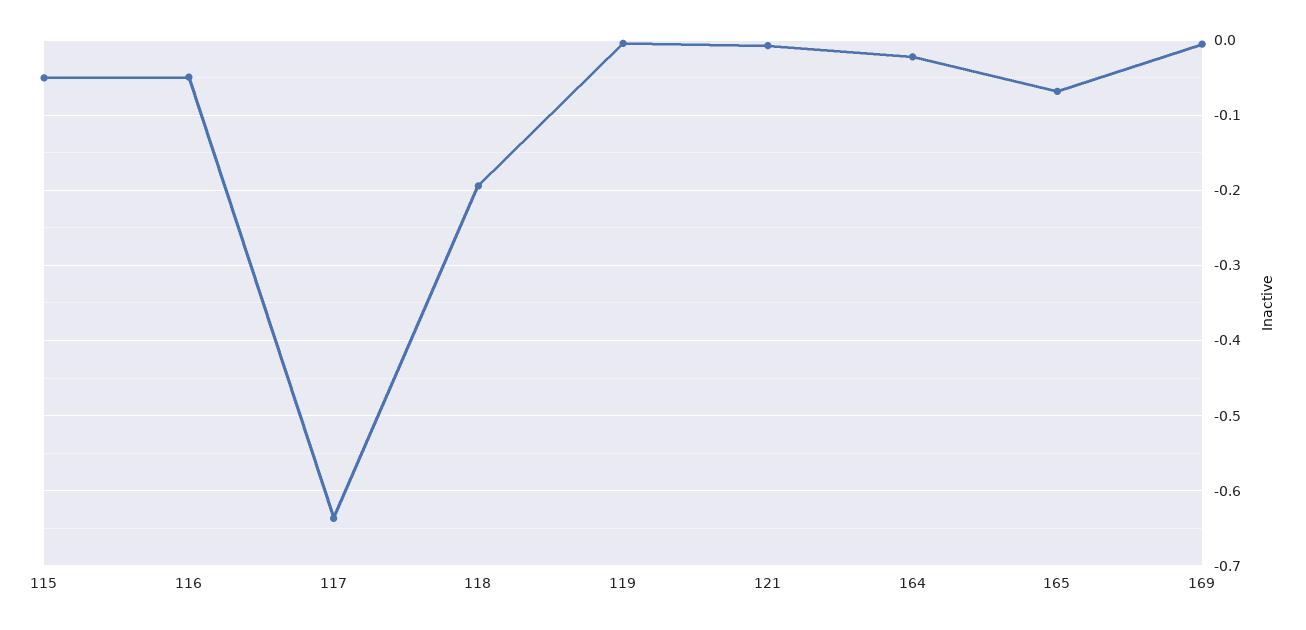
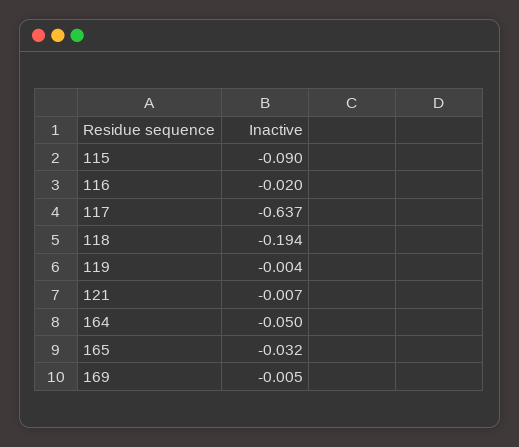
115: -0.05 -> -0.09
116: -0.05 -> -0.02
164: -0.02 -> -0.05
165: -0.07 -> -0.032

